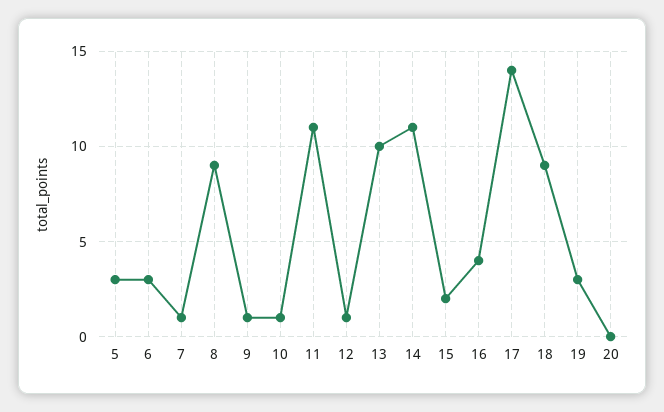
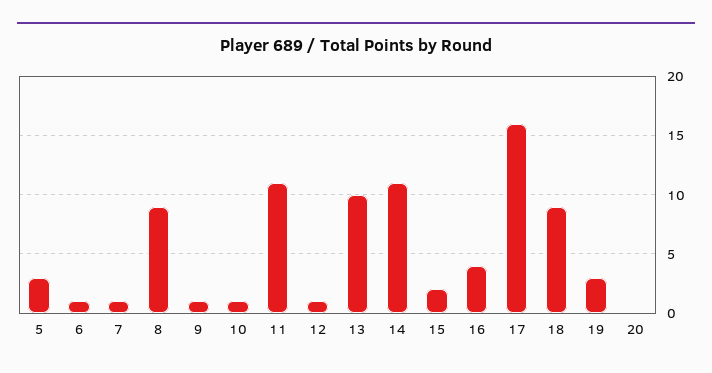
6: 3 -> 1
17: 14 -> 16

